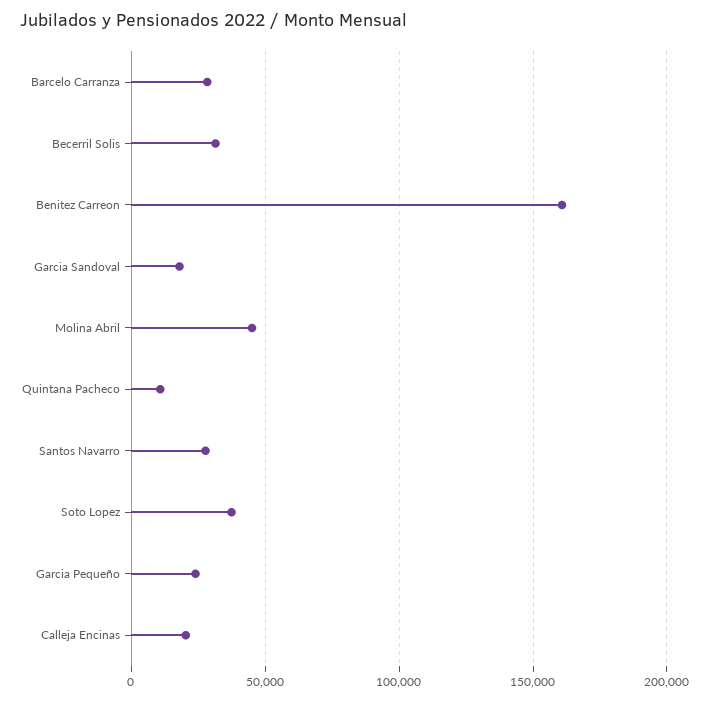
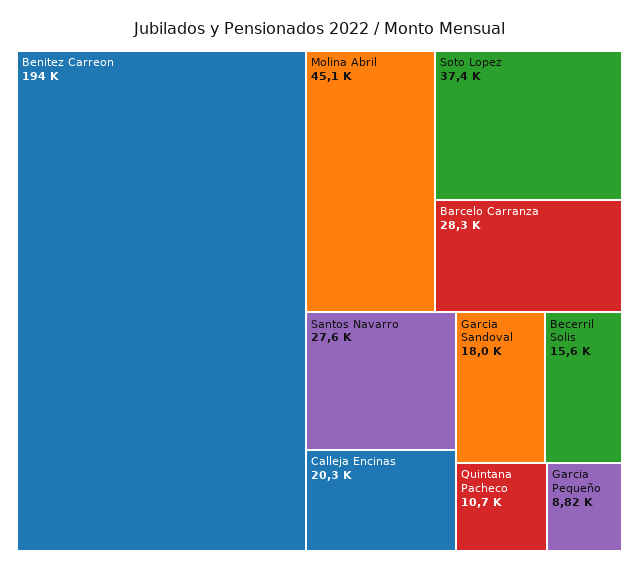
Becerril Solis: 30000 -> 15600
Benitez Carreon: 160000 -> 194000
Garcia Pequeño: 25000 -> 8820

